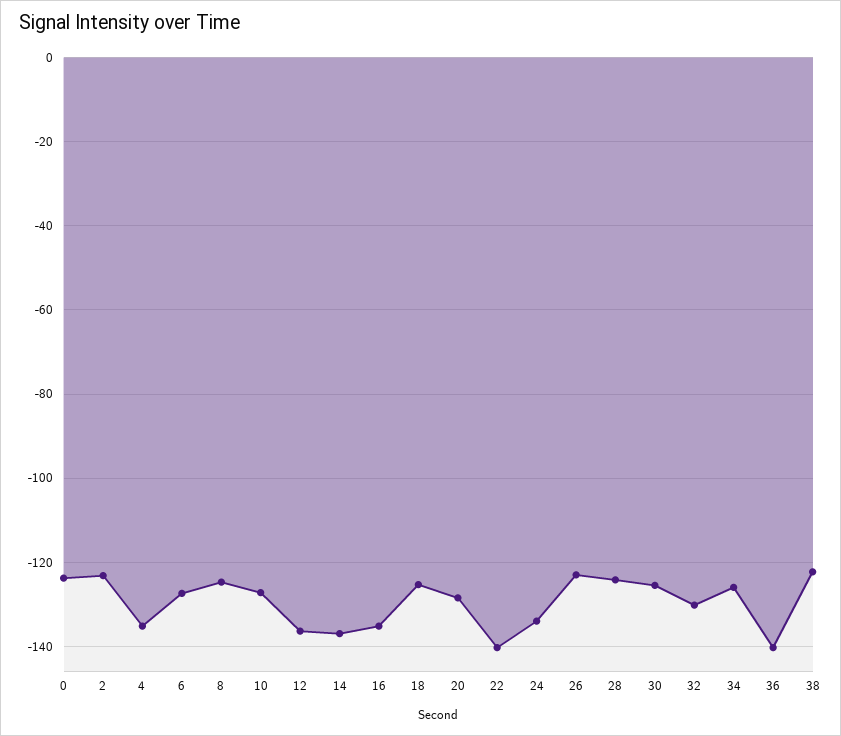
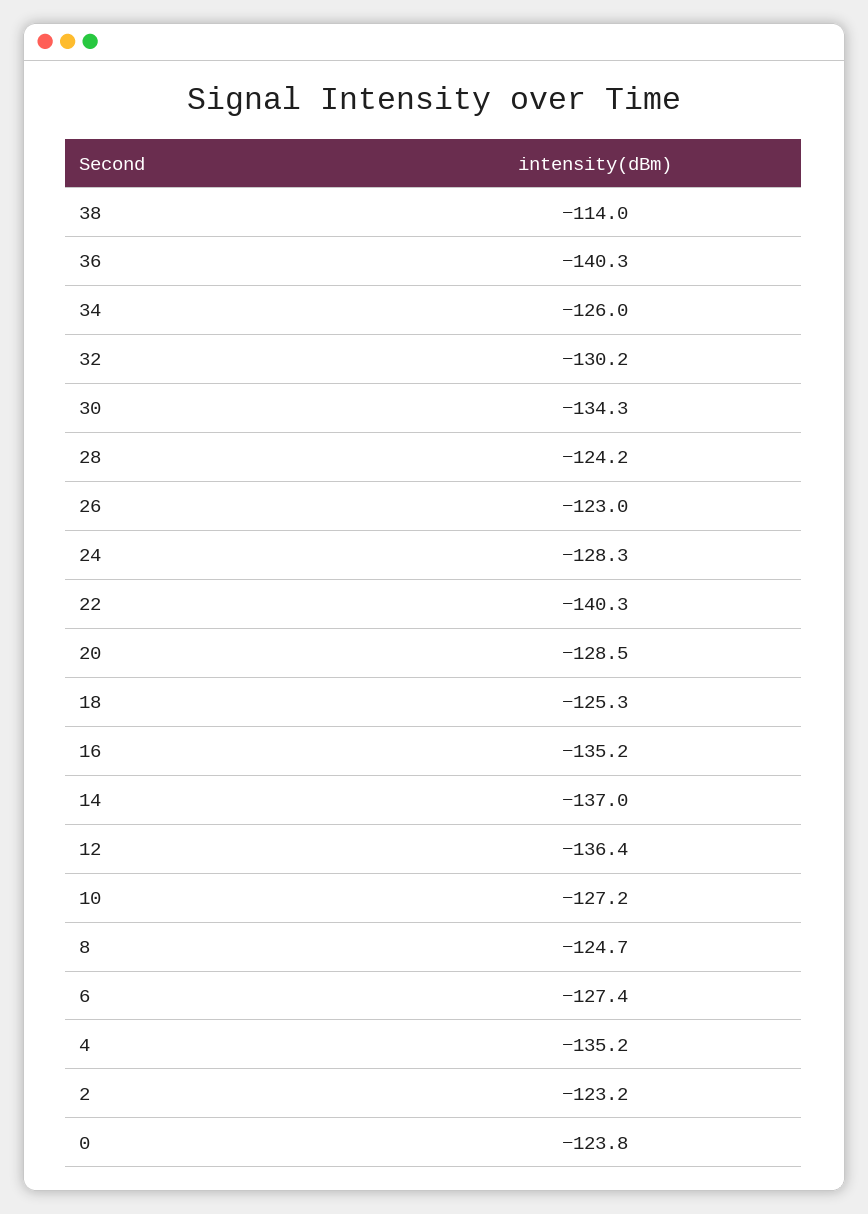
24: -134 -> -128.3
30: -126 -> -134.3
38: -122 -> -114

